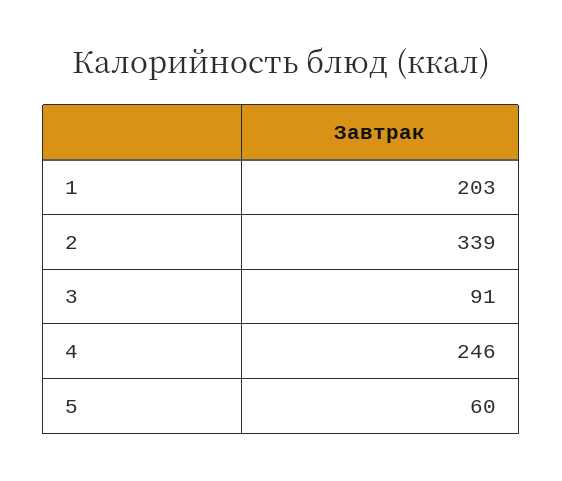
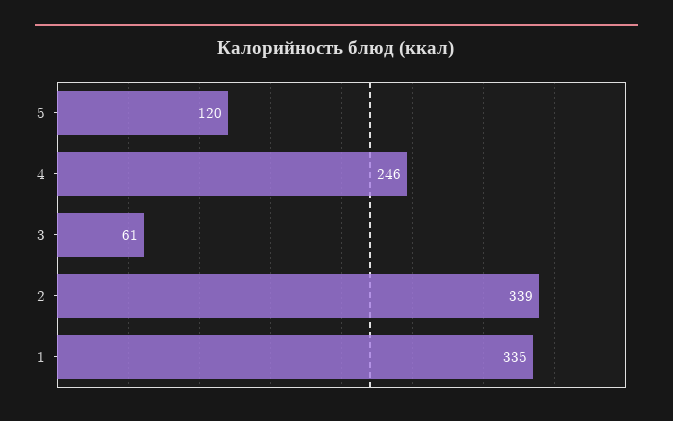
1: 203 -> 335
3: 91 -> 61
5: 60 -> 120

